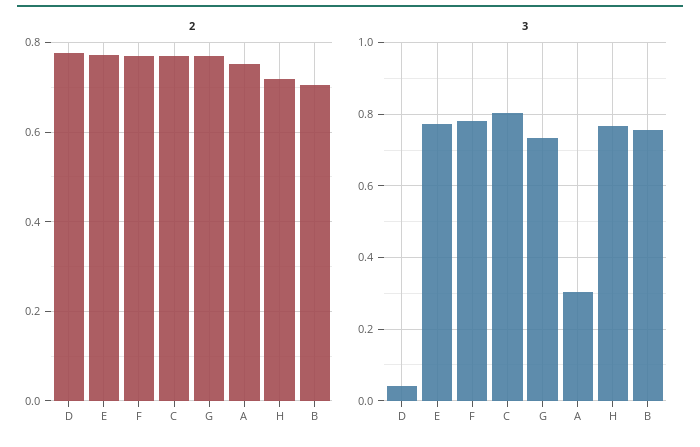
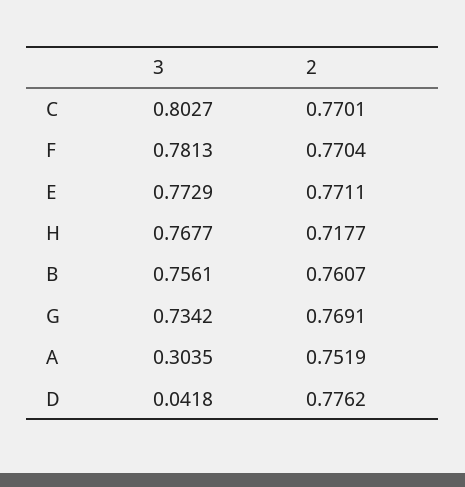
2, B: 0.7 -> 0.7607

